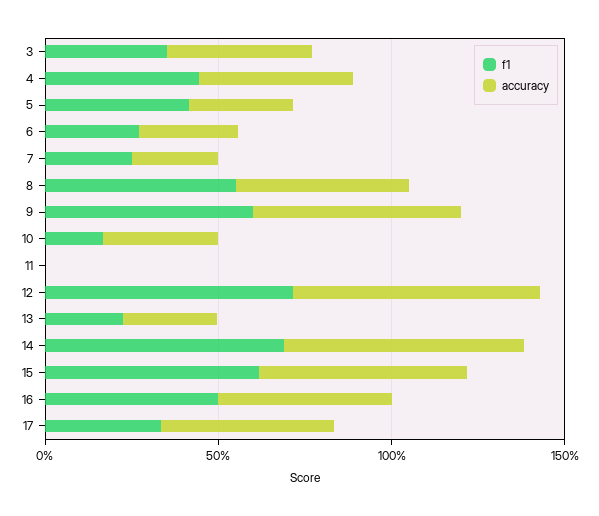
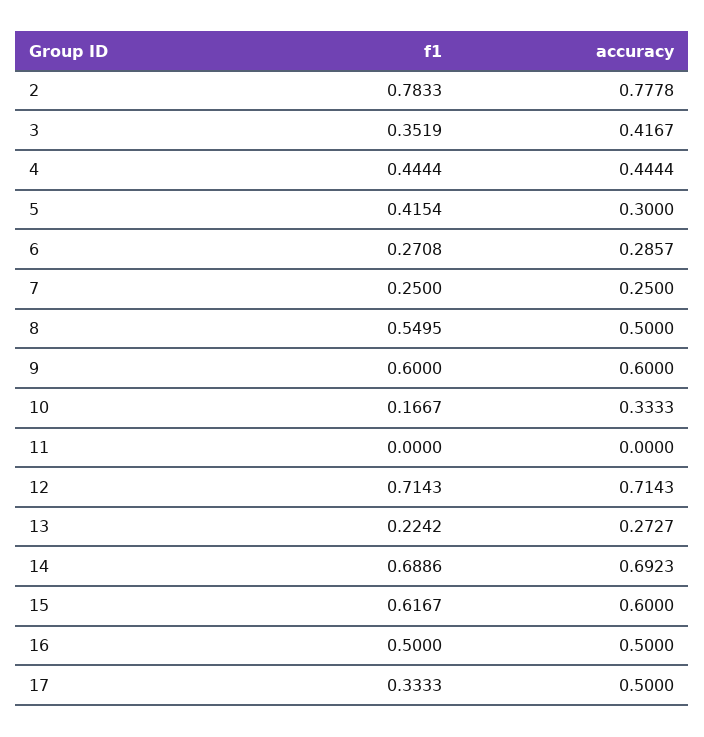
f1, 2: none -> 0.7833
accuracy, 2: none -> 0.7778

